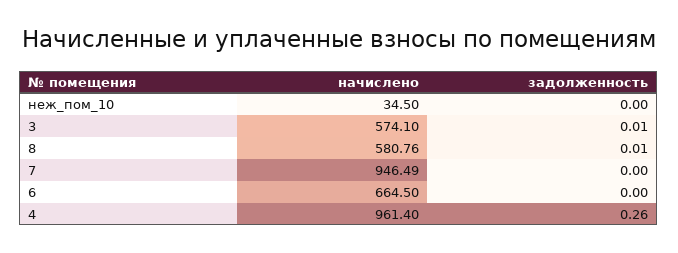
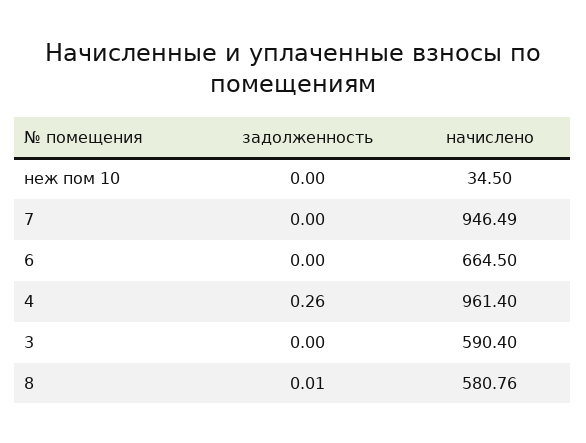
начислено, 3: 574.1 -> 590.4
задолженность, 3: 0.01 -> 0

